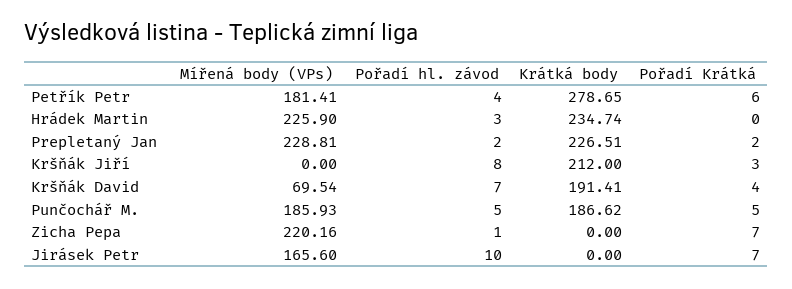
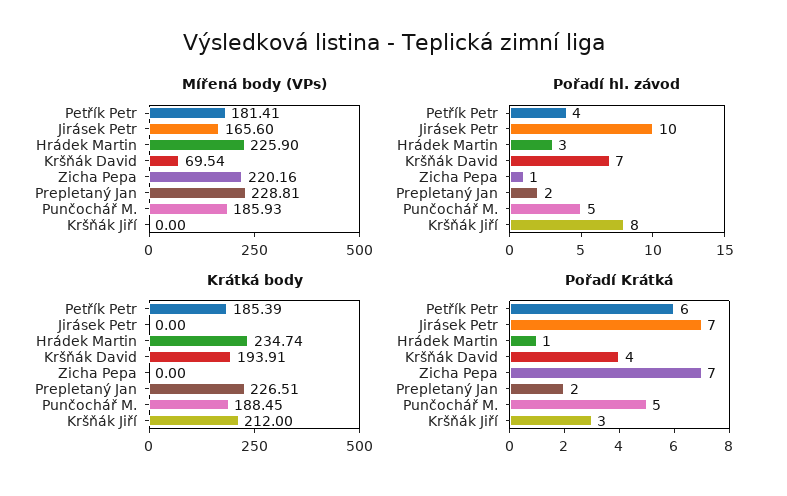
Krátká body, Petřík Petr: 278.65 -> 185.39
Pořadí Krátká, Hrádek Martin: 0 -> 1
Krátká body, Kršňák David: 191.41 -> 193.91
Krátká body, Punčochář M.: 186.62 -> 188.45

